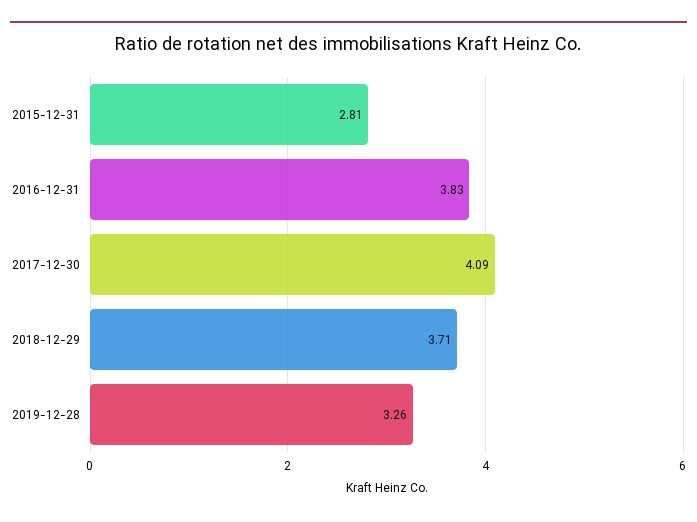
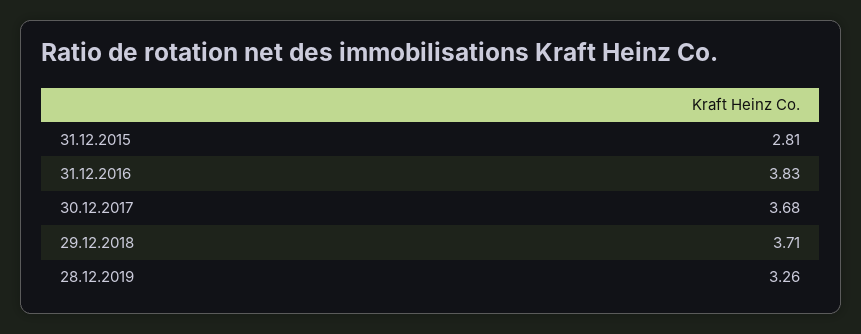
2017-12-30: 4.09 -> 3.68

